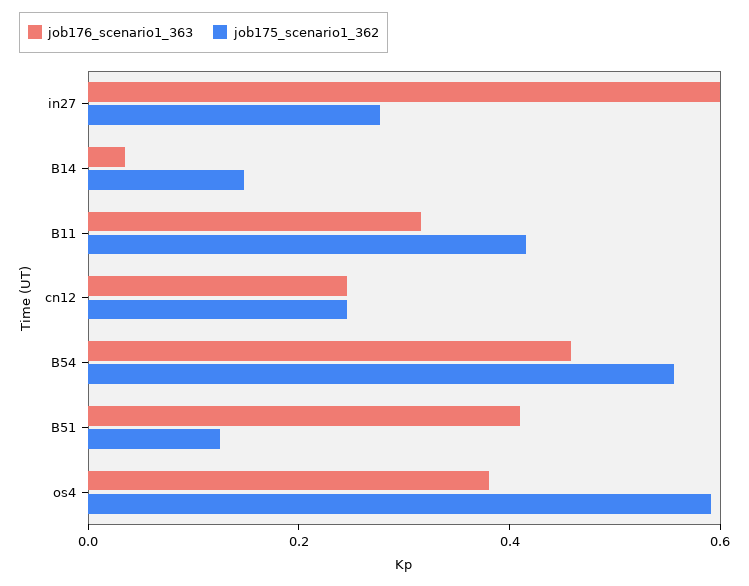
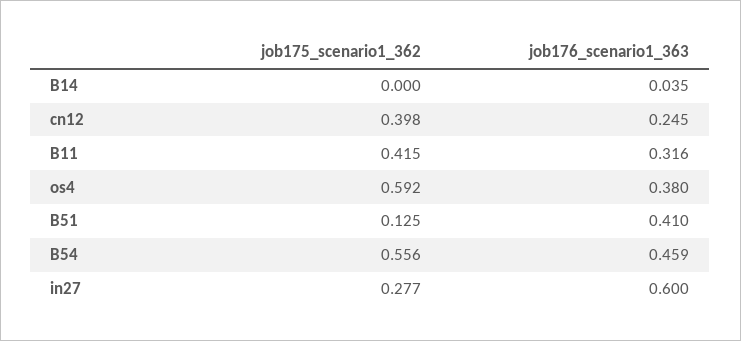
job175_scenario1_362, B14: 0.15 -> 0
job175_scenario1_362, cn12: 0.25 -> 0.398

